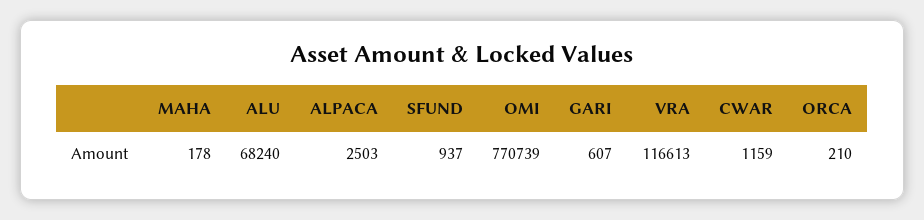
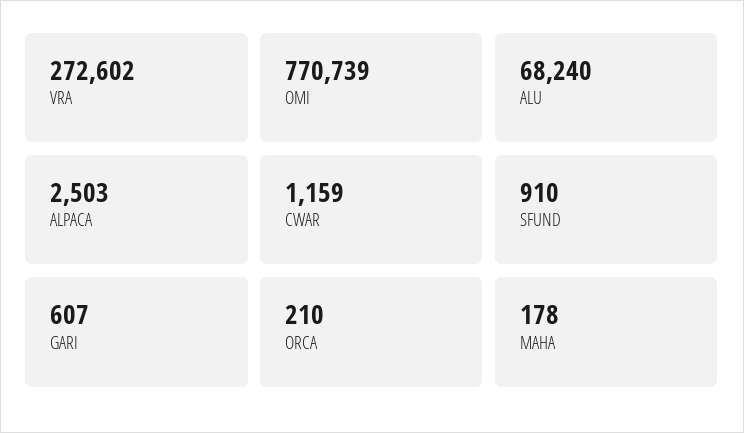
SFUND: 937 -> 910
VRA: 116613 -> 272602

